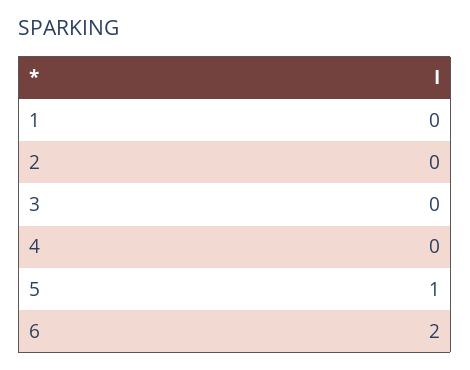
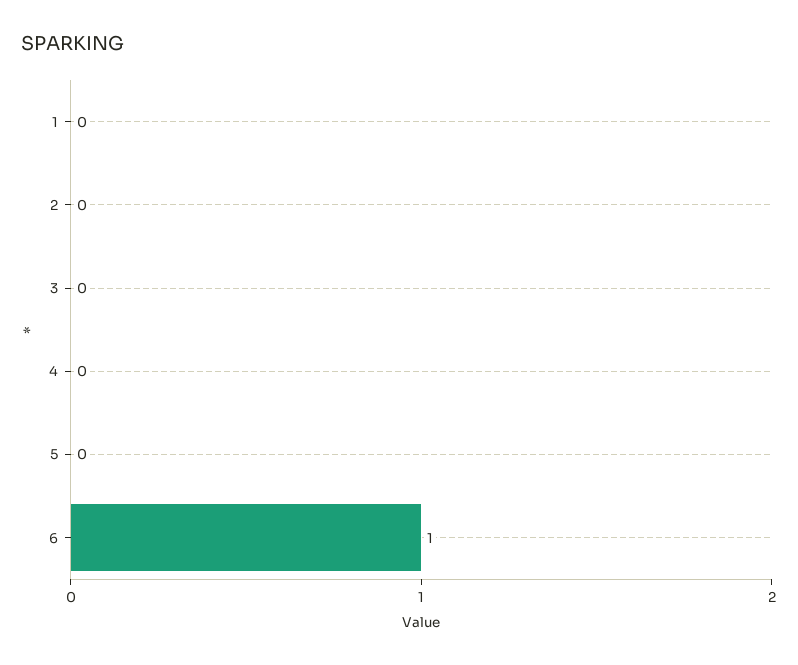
5: 1 -> 0
6: 2 -> 1

